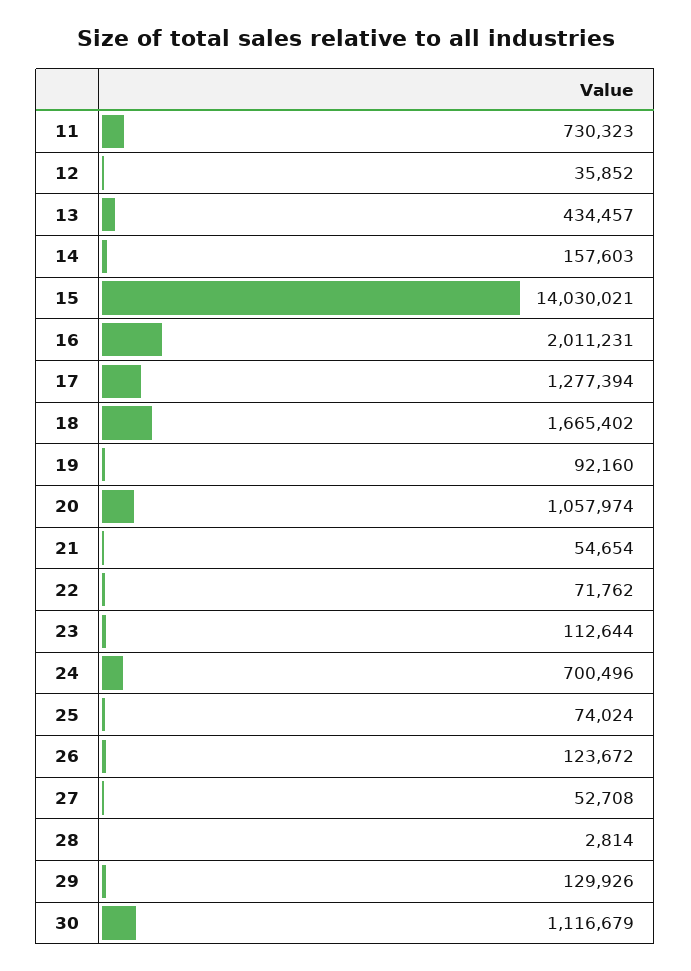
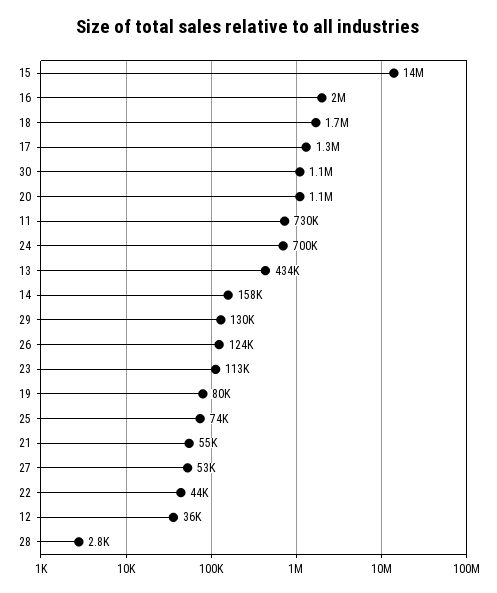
19: 92160 -> 80000
22: 71762 -> 44000

